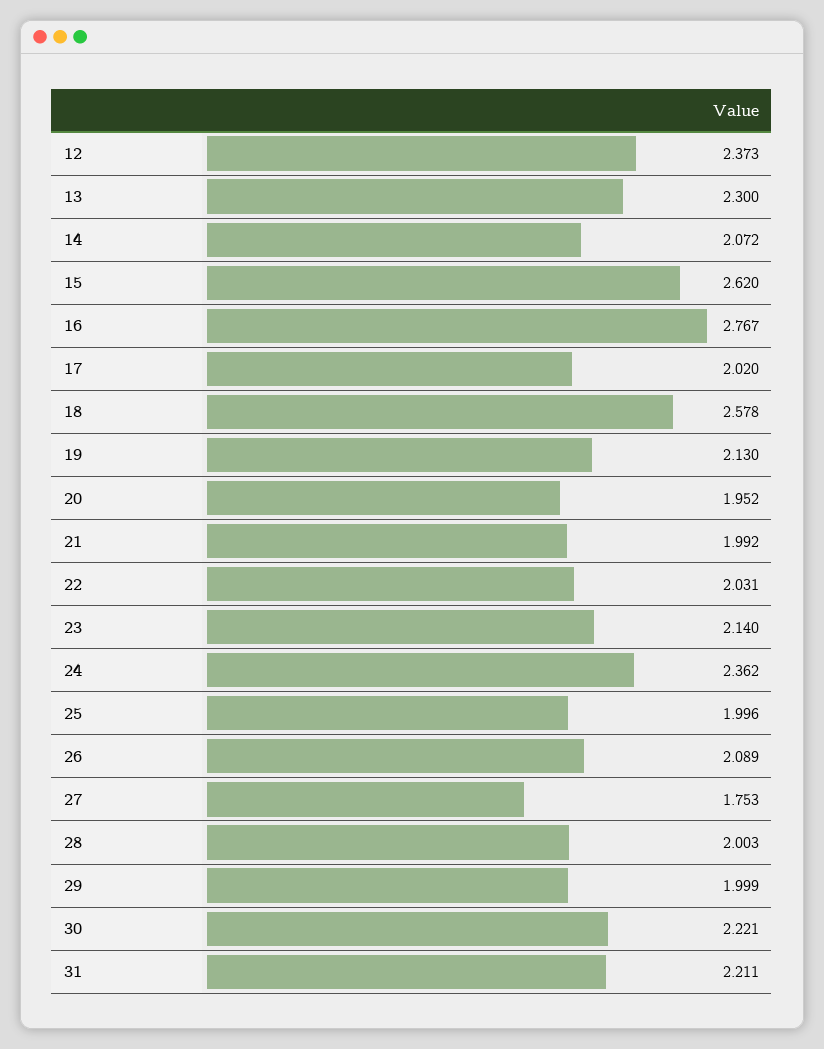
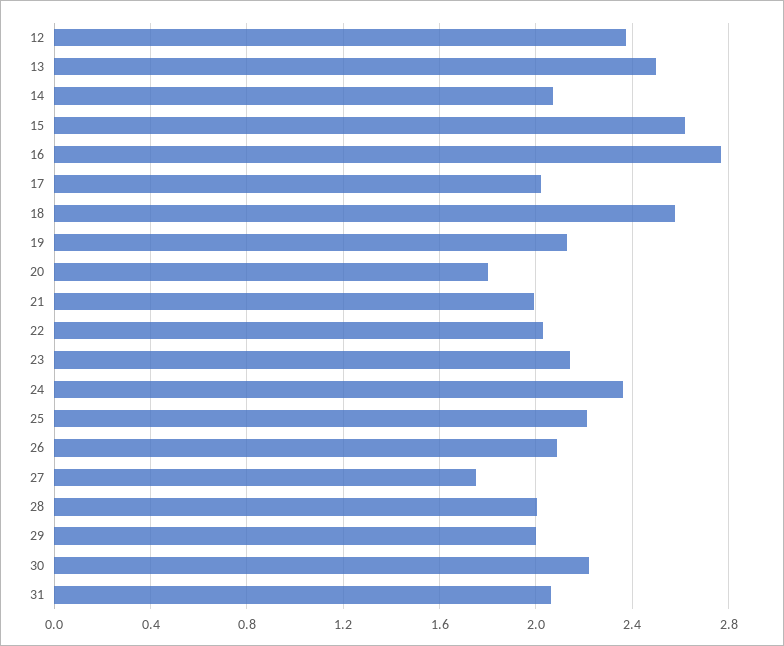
13: 2.3 -> 2.5
20: 1.952 -> 1.8
25: 1.996 -> 2.2
31: 2.211 -> 2.05

